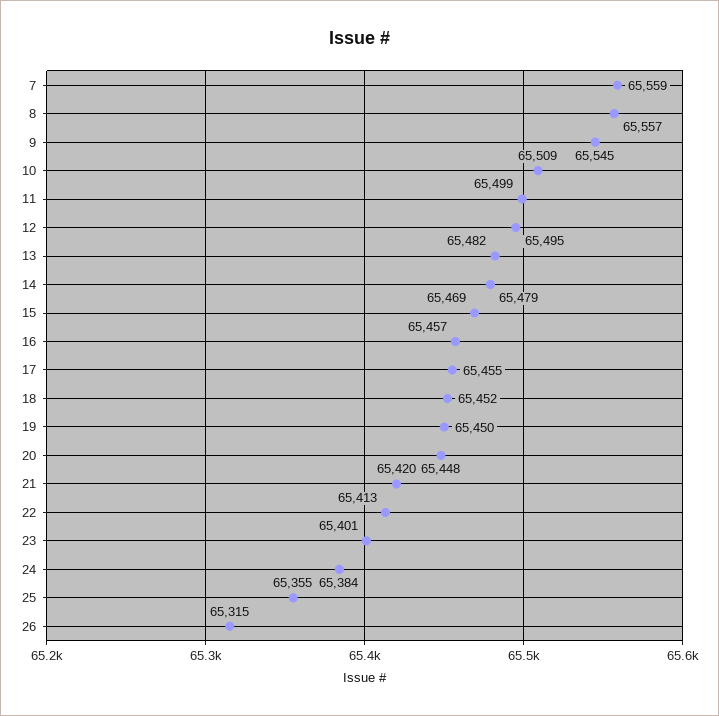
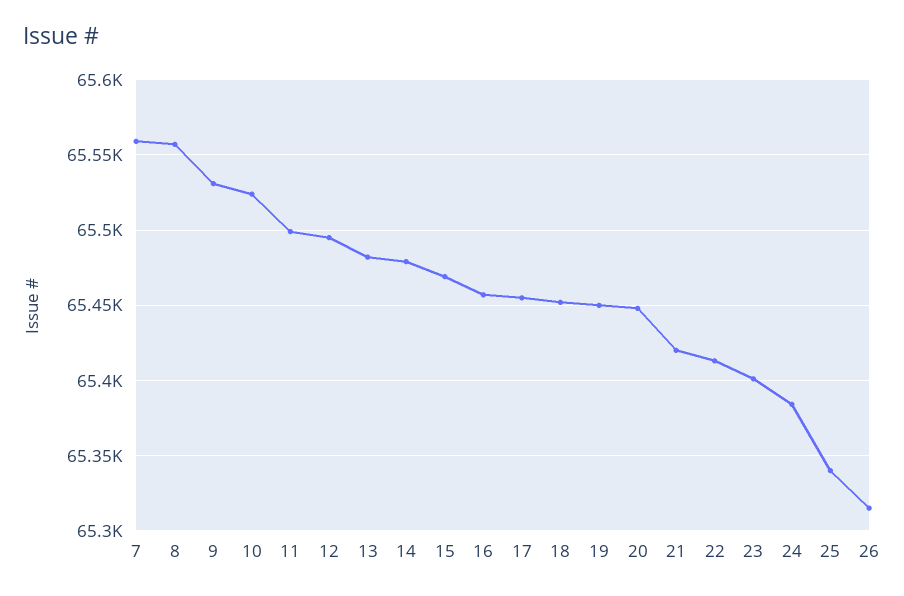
9: 65545 -> 65530
10: 65509 -> 65525
25: 65355 -> 65340

